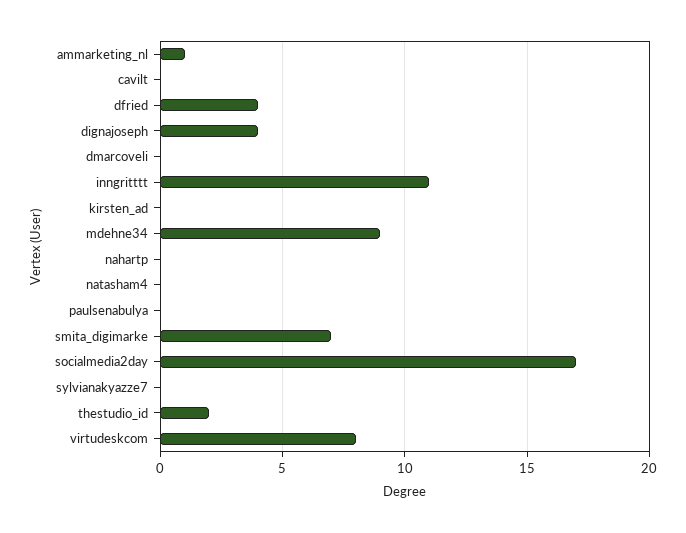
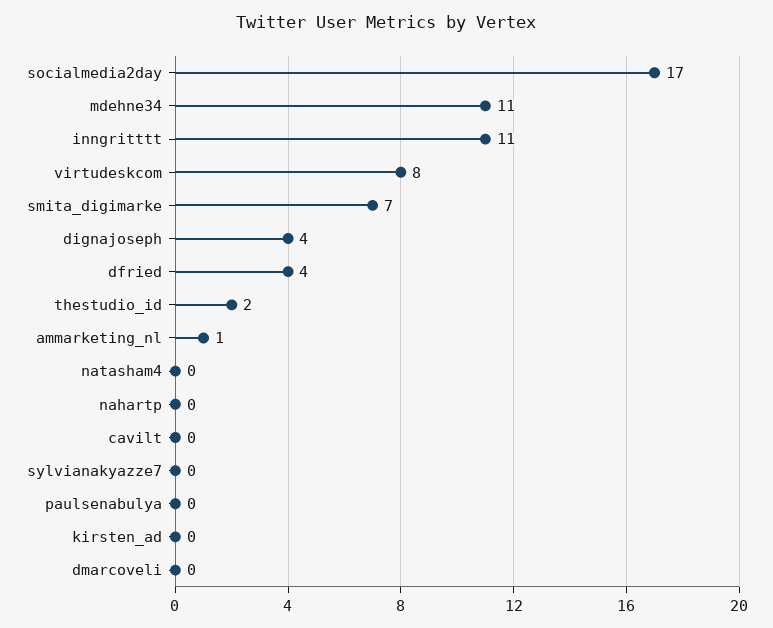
mdehne34: 9 -> 11

